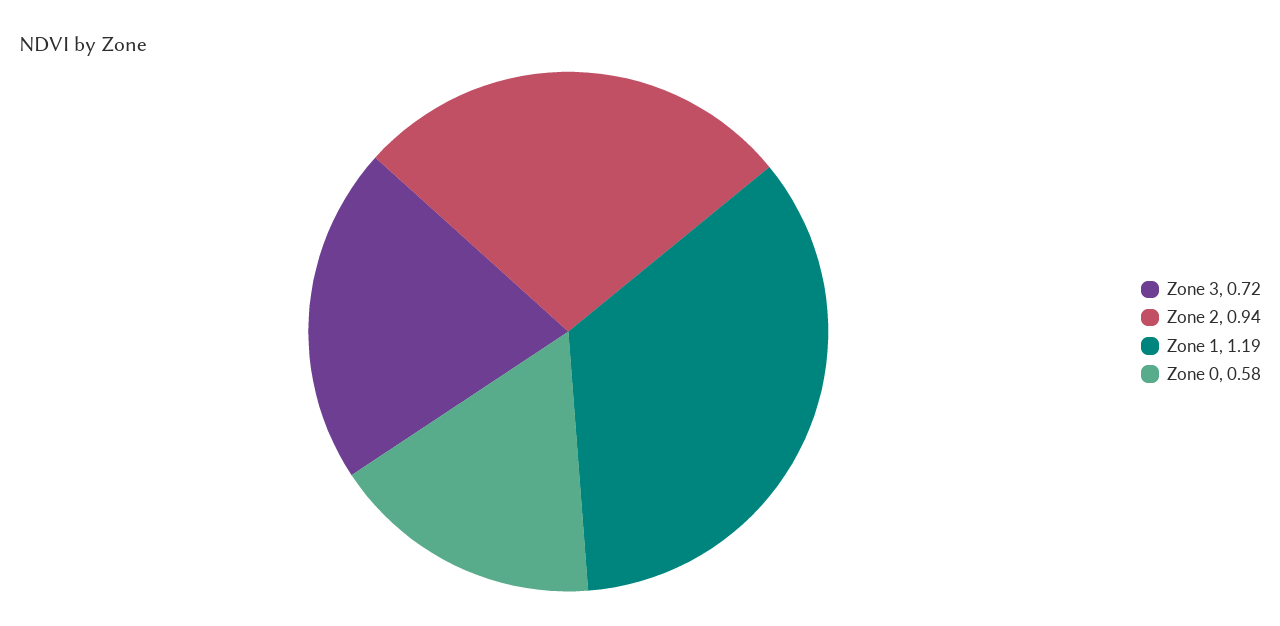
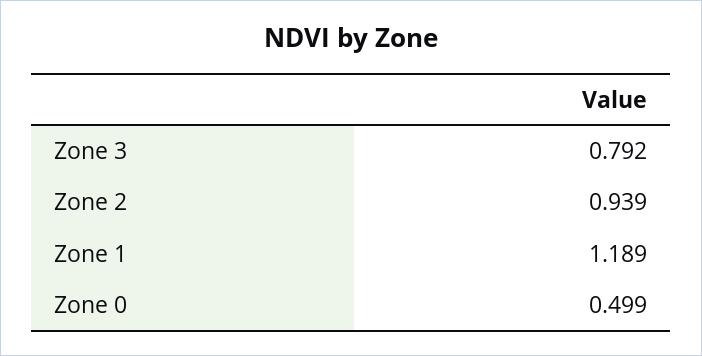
Zone 3: 0.72 -> 0.792
Zone 0: 0.58 -> 0.499

